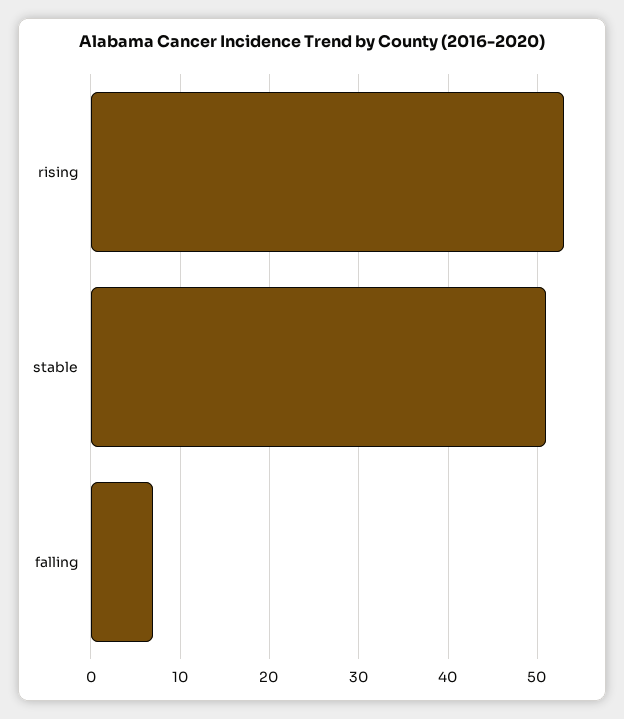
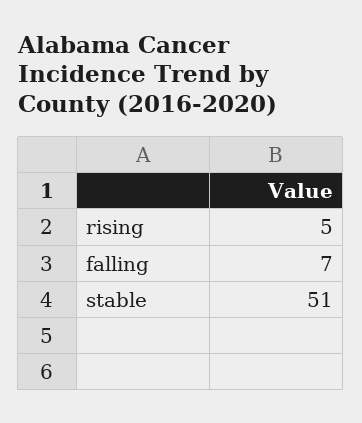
rising: 53 -> 5

